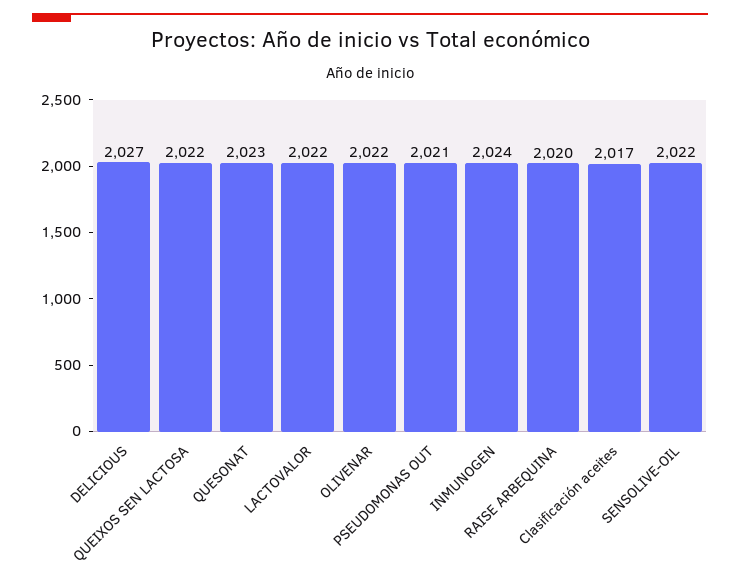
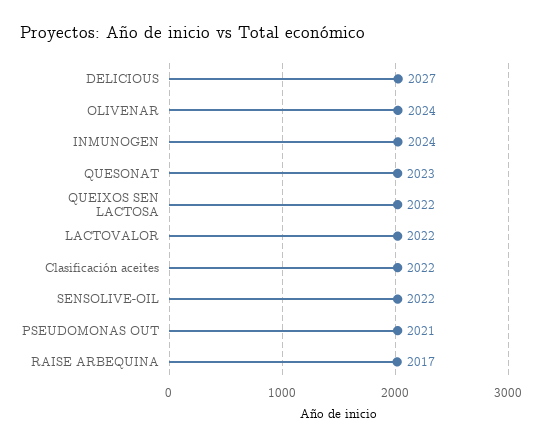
OLIVENAR: 2022 -> 2024
RAISE ARBEQUINA: 2020 -> 2017
Clasificación aceites: 2017 -> 2022

